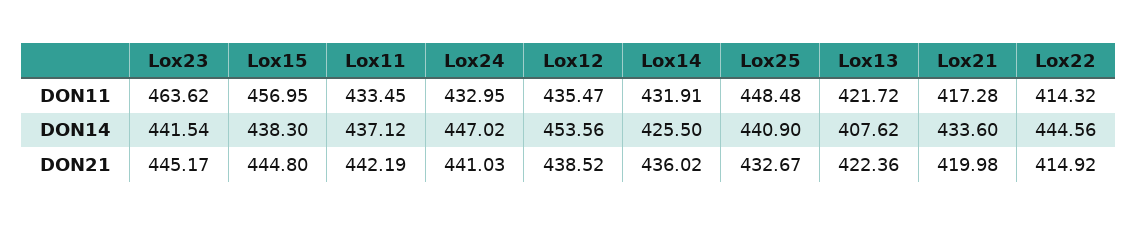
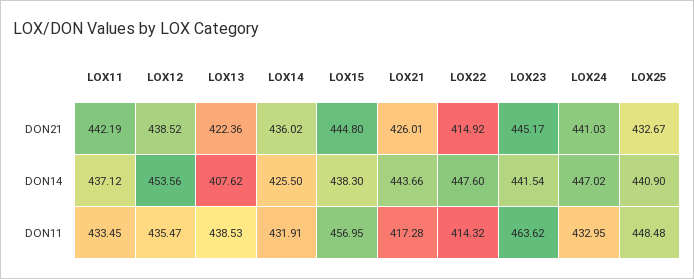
Lox13, DON11: 421.72 -> 438.53
Lox21, DON14: 433.6 -> 443.66
Lox22, DON14: 444.56 -> 447.6
Lox21, DON21: 419.98 -> 426.01

